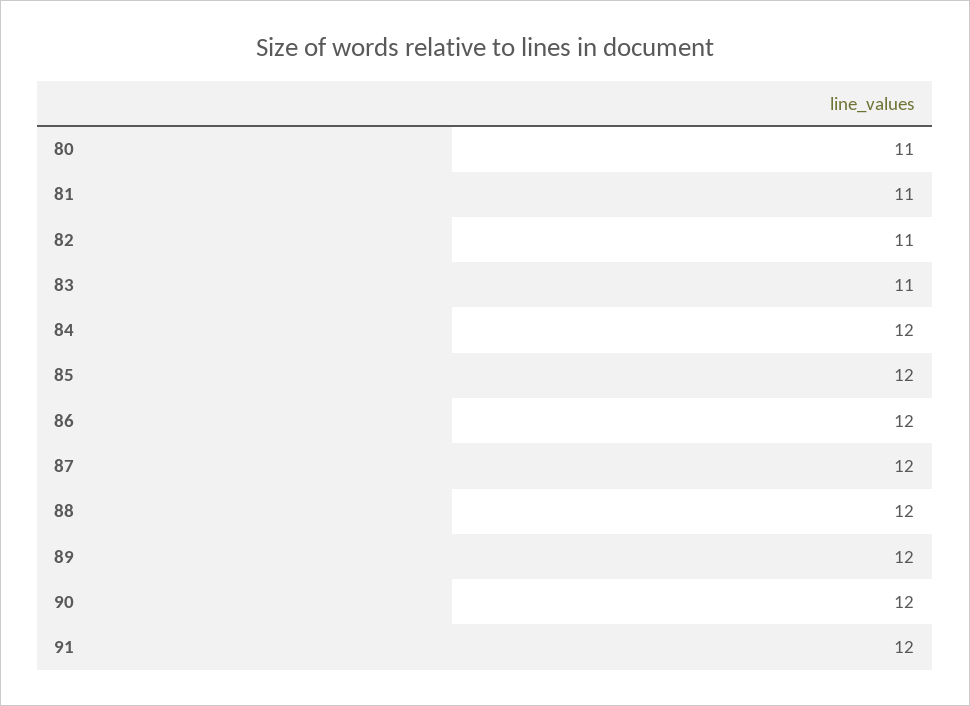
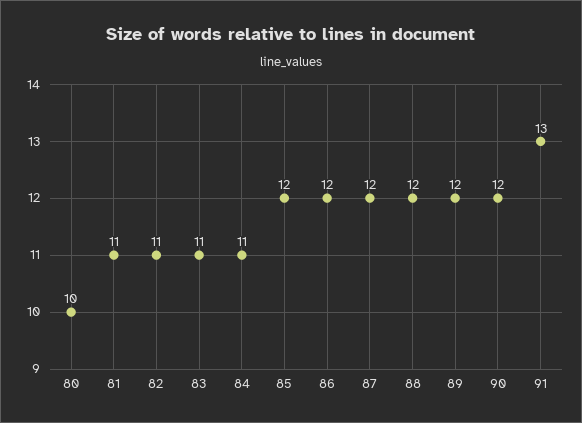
80: 11 -> 10
84: 12 -> 11
91: 12 -> 13

